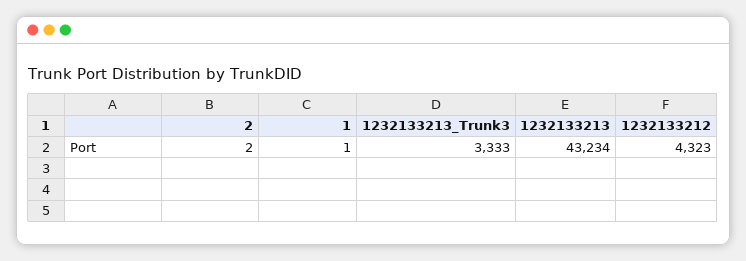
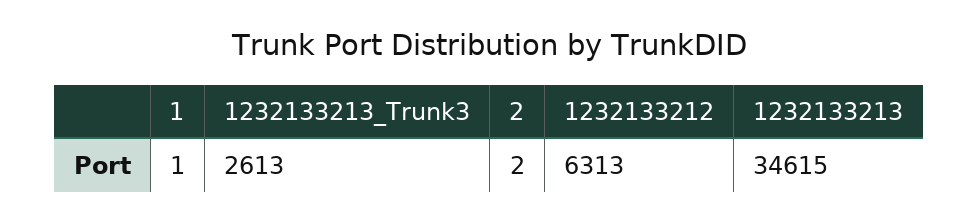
1232133213_Trunk3: 3333 -> 2613
1232133213: 43234 -> 34615
1232133212: 4323 -> 6313

